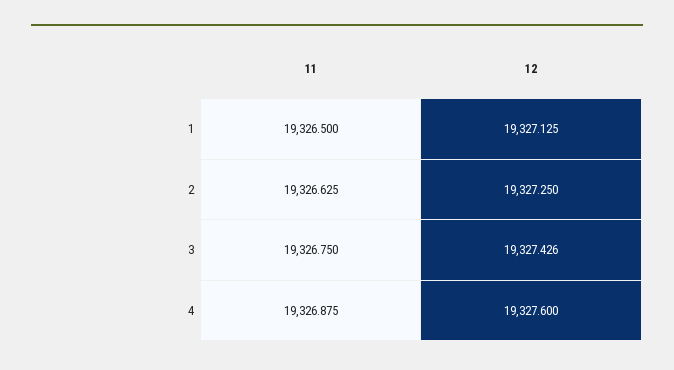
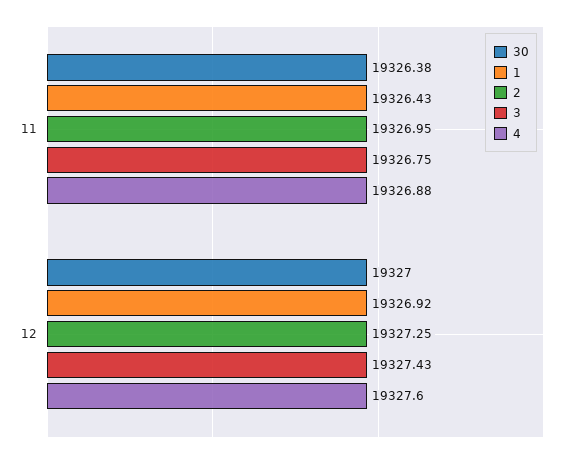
1, 11: 19326.5 -> 19326.43
1, 12: 19327.125 -> 19326.92
2, 11: 19326.625 -> 19326.95
30, 11: none -> 19326.38
30, 12: none -> 19327

